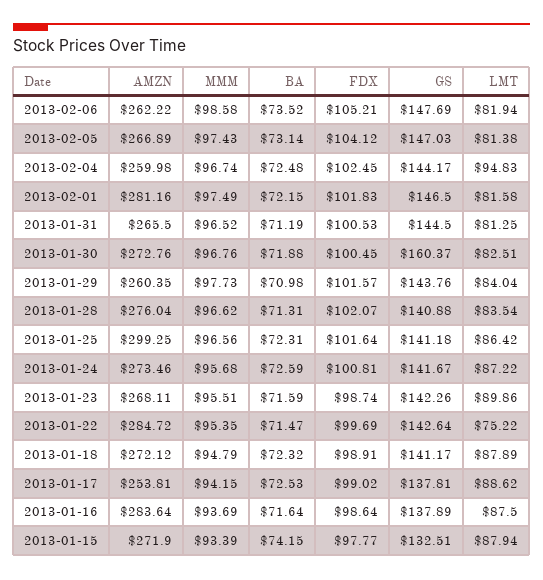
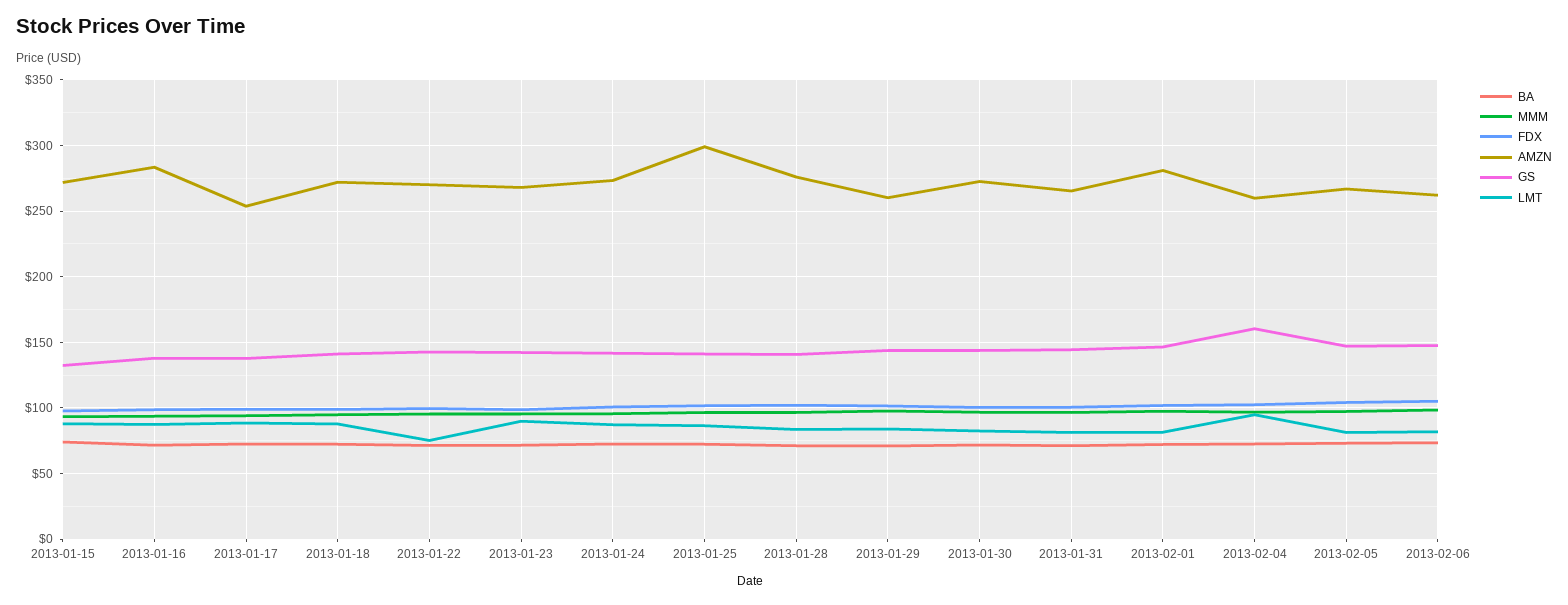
GS, 2013-02-04: 144.17 -> 160
GS, 2013-01-30: 160.37 -> 145
AMZN, 2013-01-22: 284.72 -> 270

